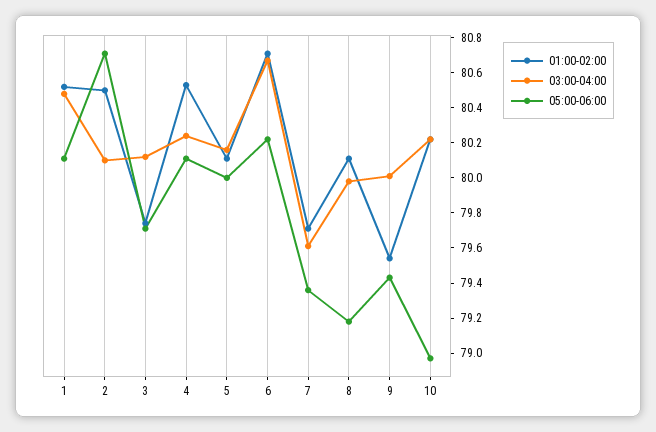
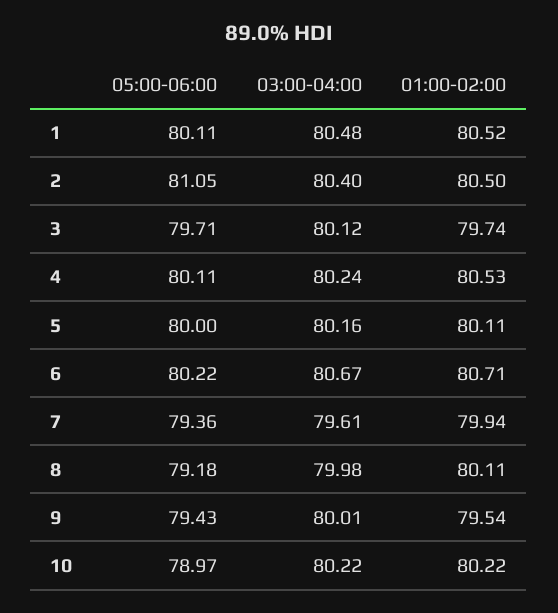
03:00-04:00, 2: 80.1 -> 80.4
05:00-06:00, 2: 80.7 -> 81.05
01:00-02:00, 7: 79.7 -> 79.94

